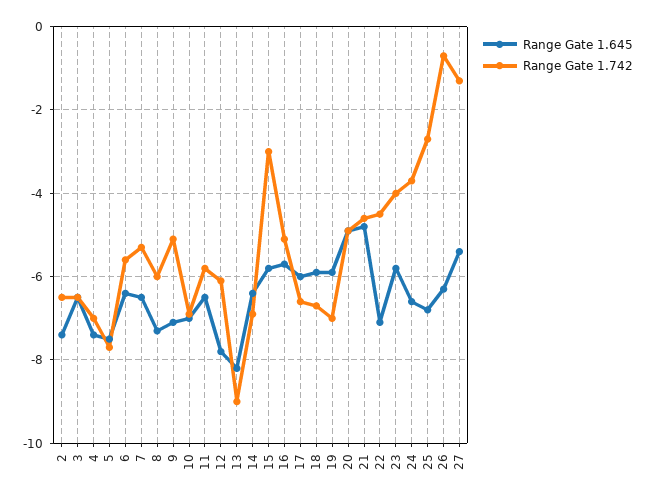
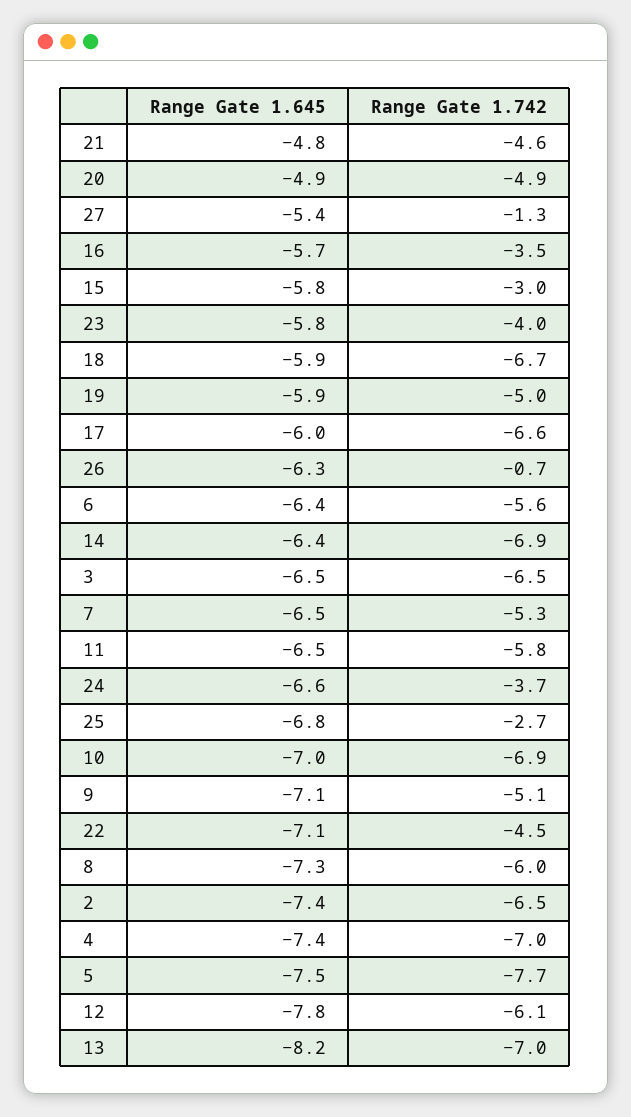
Range Gate 1.742, 13: -9 -> -7
Range Gate 1.742, 16: -5 -> -3.5
Range Gate 1.742, 19: -7 -> -5

